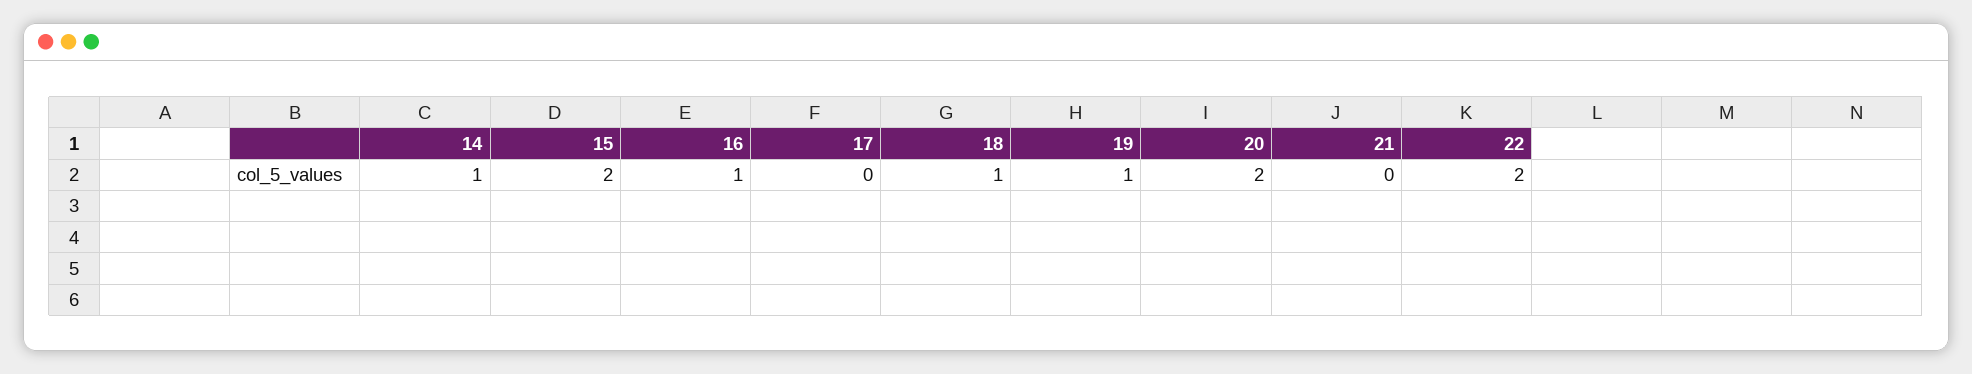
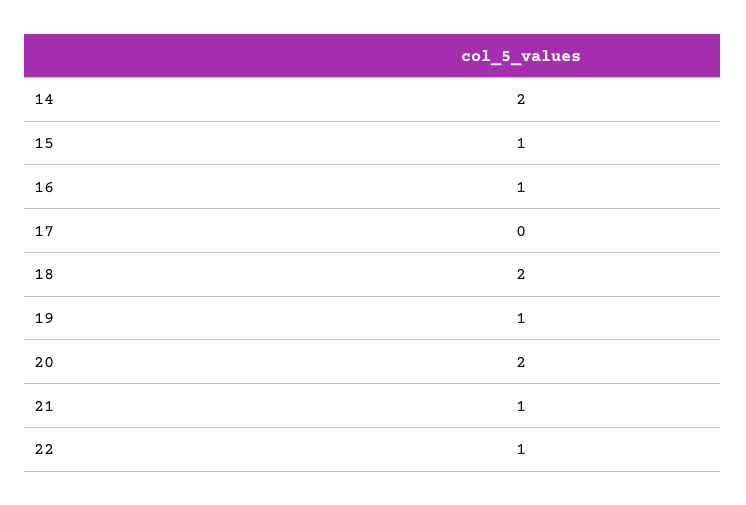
14: 1 -> 2
15: 2 -> 1
18: 1 -> 2
21: 0 -> 1
22: 2 -> 1

